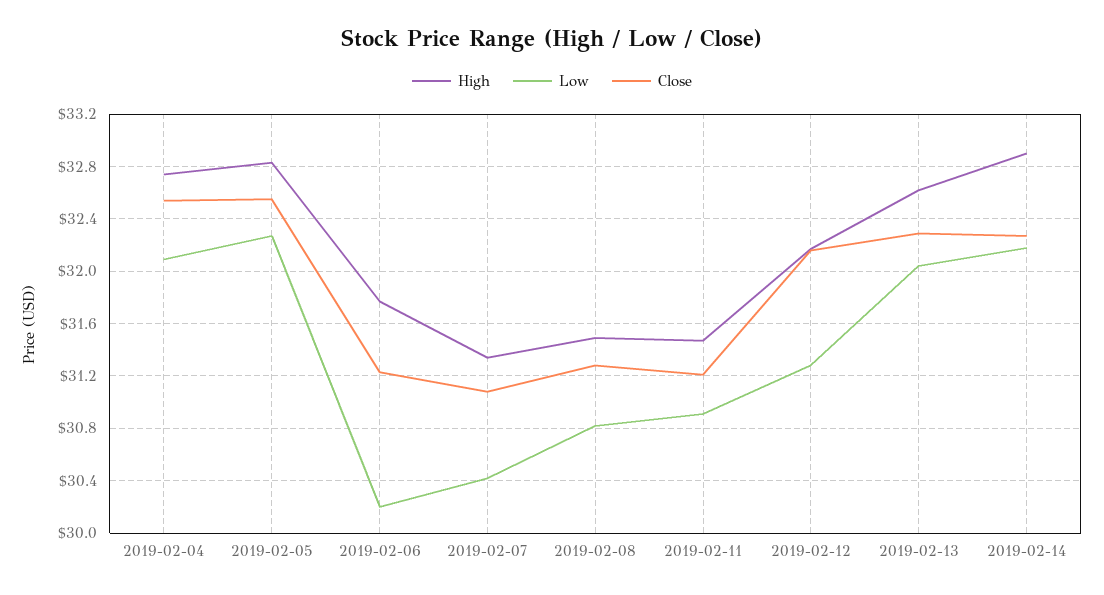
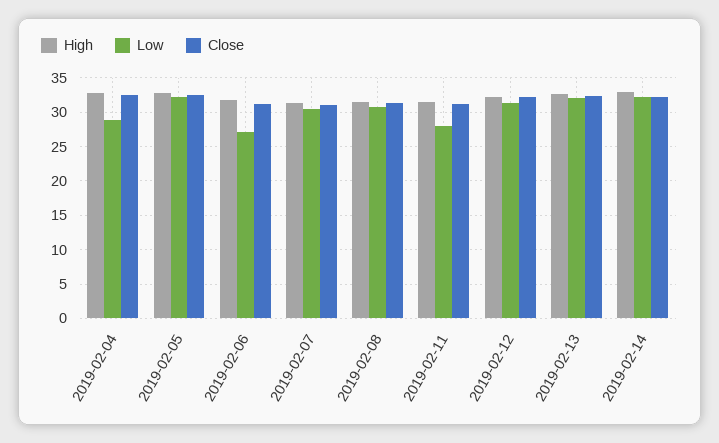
Low, 2019-02-04: 32.1 -> 29
Low, 2019-02-06: 30.2 -> 27
Low, 2019-02-11: 30.9 -> 28

